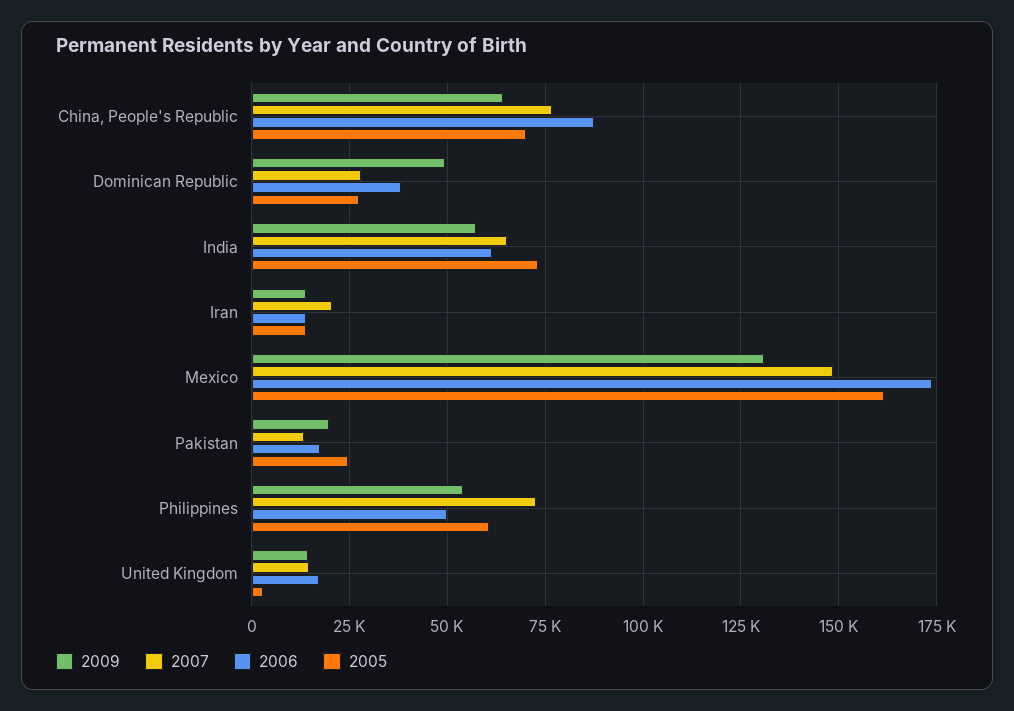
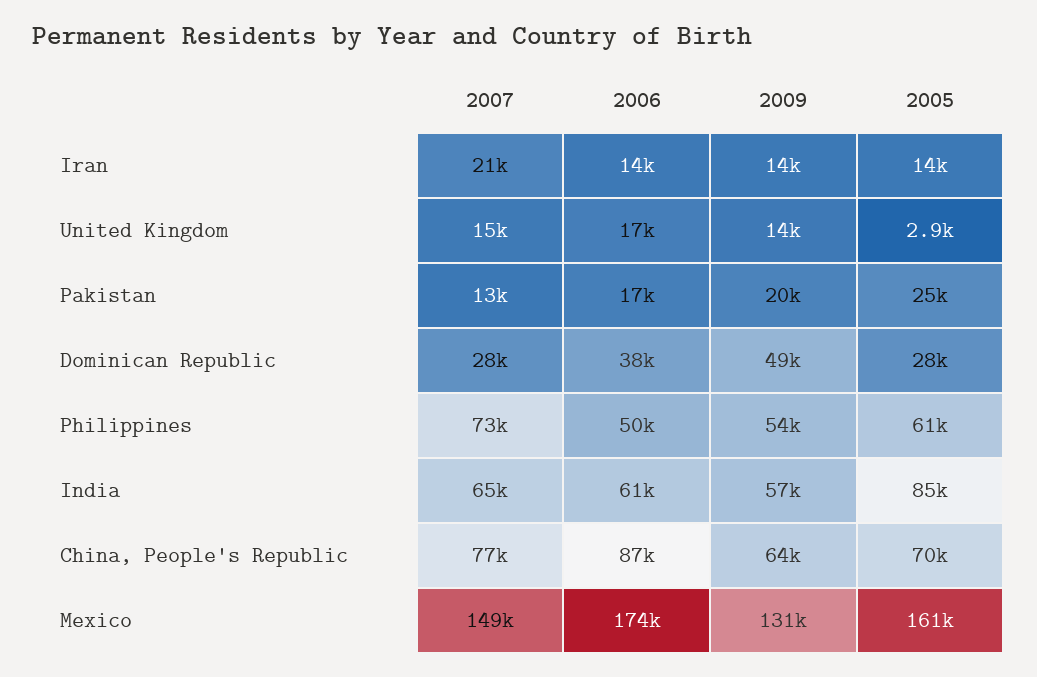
2005, India: 72500 -> 85000

